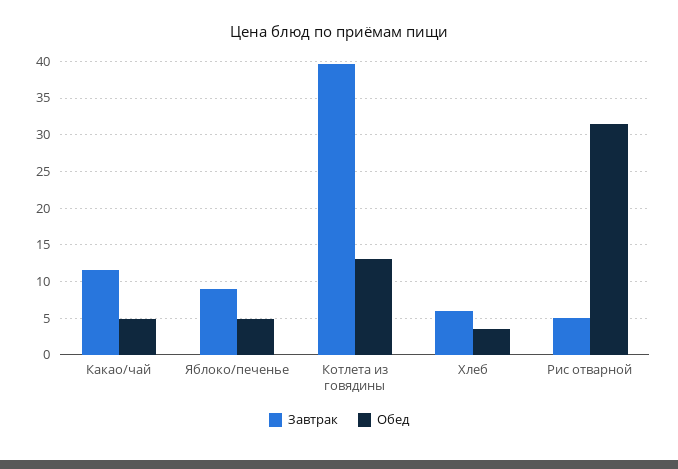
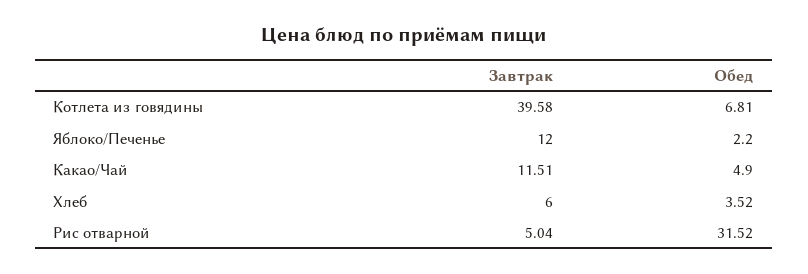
Завтрак, Яблоко/печенье: 9 -> 12
Обед, Яблоко/печенье: 5 -> 2.2
Обед, Котлета из говядины: 13 -> 6.81

